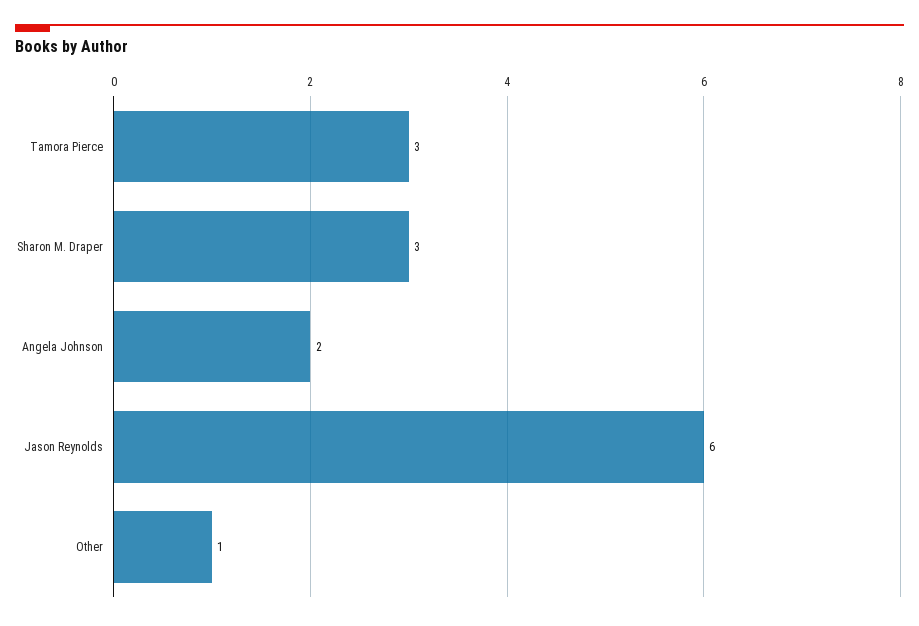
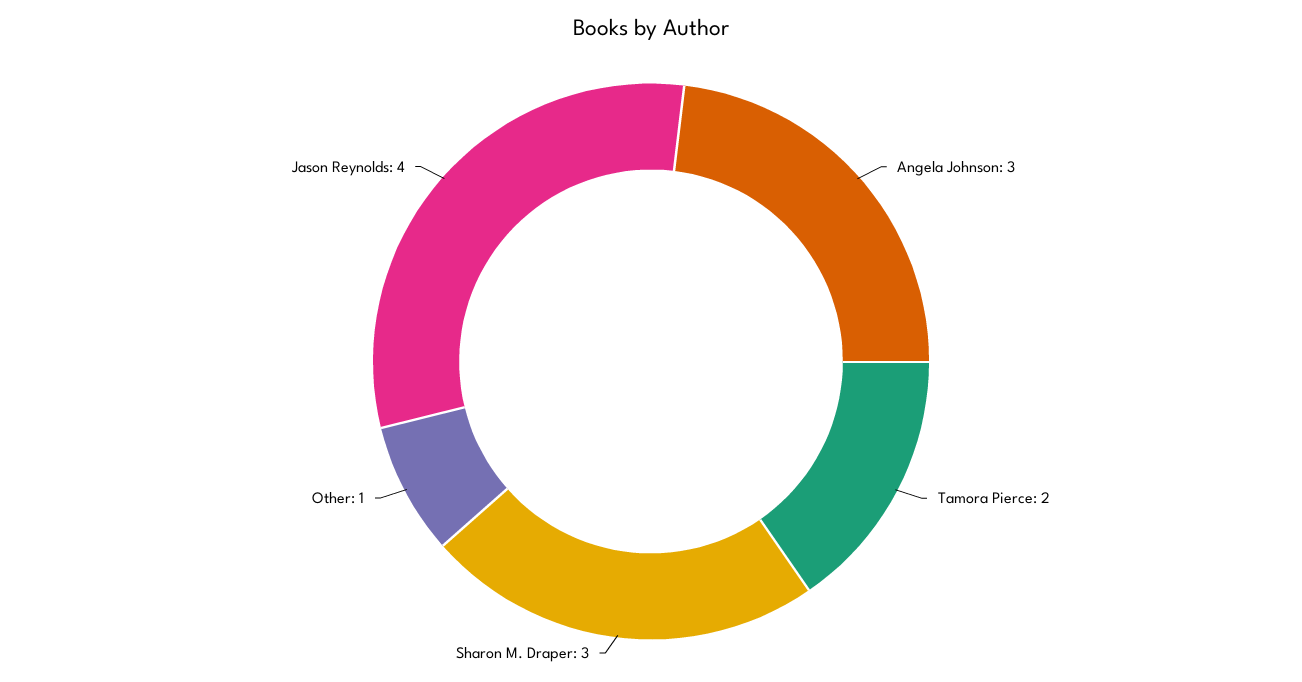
Tamora Pierce: 3 -> 2
Angela Johnson: 2 -> 3
Jason Reynolds: 6 -> 4

